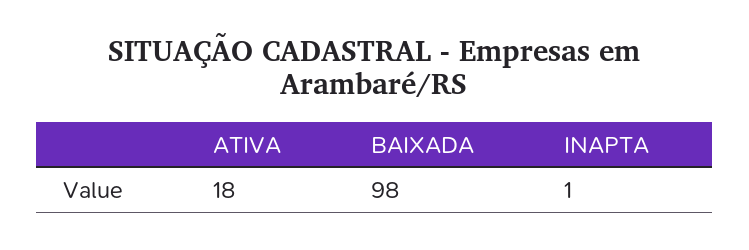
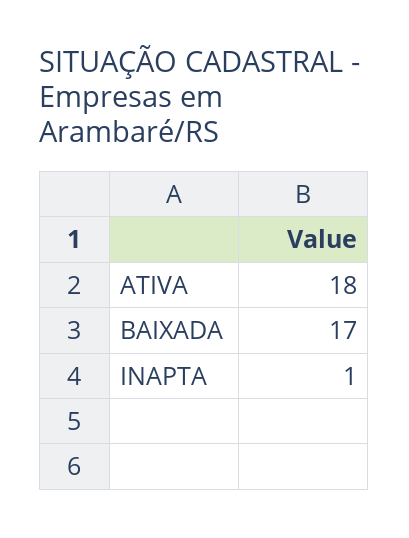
BAIXADA: 98 -> 17

